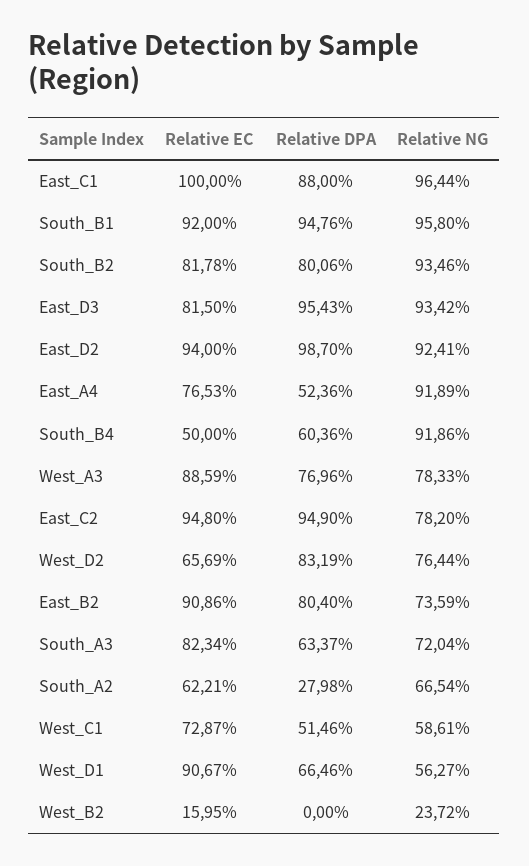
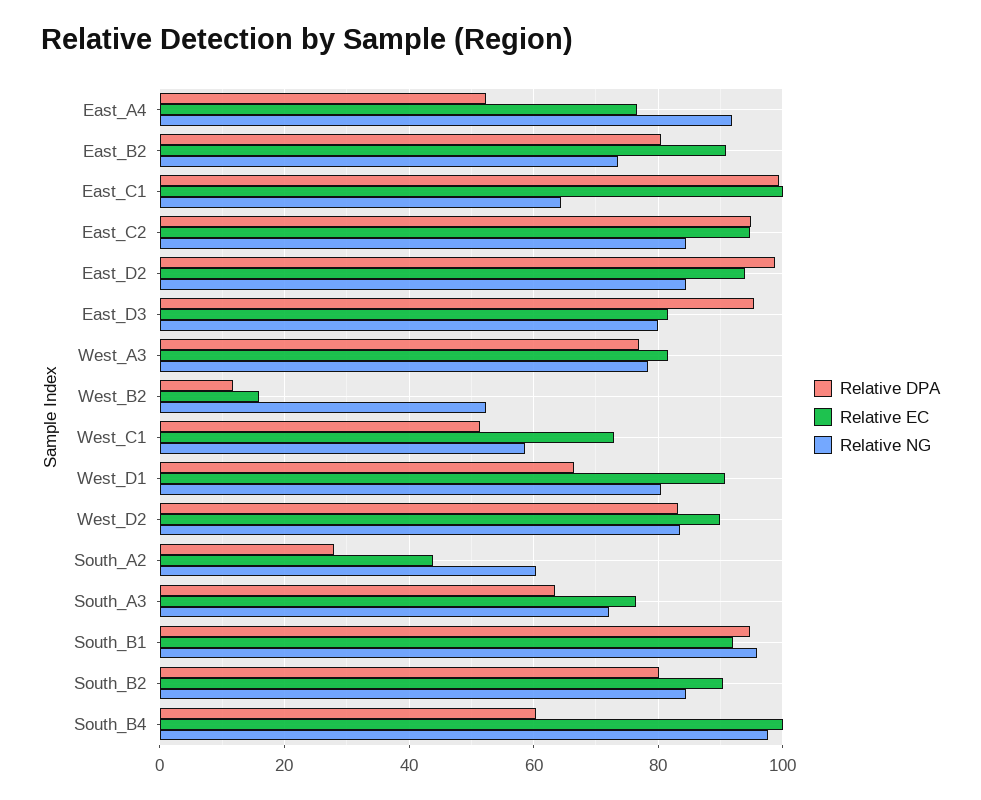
Relative DPA, East_C1: 88 -> 100
Relative NG, East_C1: 96.44 -> 64
Relative EC, South_B2: 81.78 -> 90
Relative NG, South_B2: 93.46 -> 84
Relative NG, East_D3: 93.42 -> 80
Relative NG, East_D2: 92.41 -> 84
Relative EC, South_B4: 50 -> 100
Relative NG, South_B4: 91.86 -> 98
Relative EC, West_A3: 88.59 -> 82
Relative NG, East_C2: 78.2 -> 84
Relative EC, West_D2: 65.69 -> 90
Relative NG, West_D2: 76.44 -> 84
Relative EC, South_A3: 82.34 -> 76
Relative EC, South_A2: 62.21 -> 44
Relative NG, South_A2: 66.54 -> 60
Relative NG, West_D1: 56.27 -> 80
Relative DPA, West_B2: 0 -> 12
Relative NG, West_B2: 23.72 -> 52

